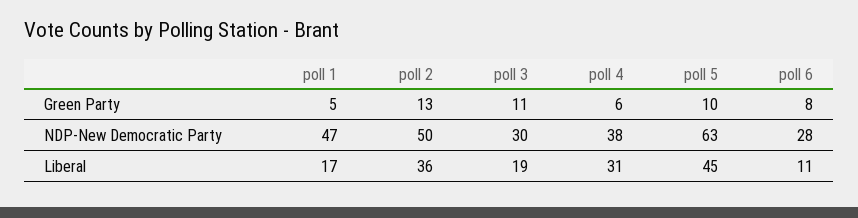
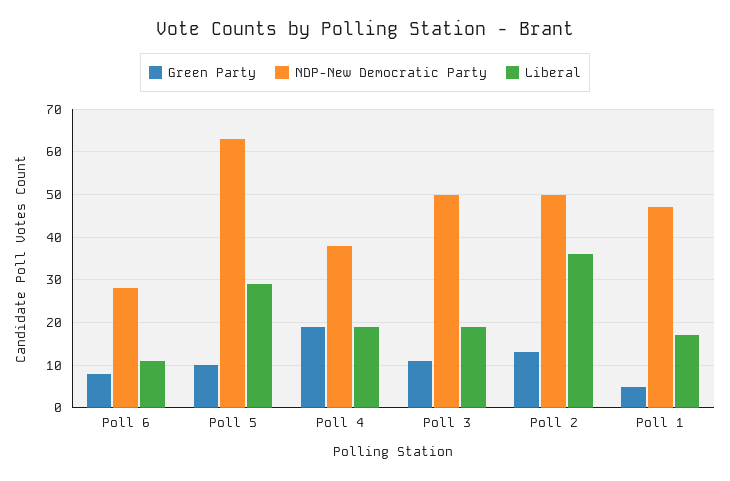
Green Party, poll 4: 6 -> 20
NDP-New Democratic Party, poll 3: 30 -> 50
Liberal, poll 4: 31 -> 20
Liberal, poll 5: 45 -> 30

